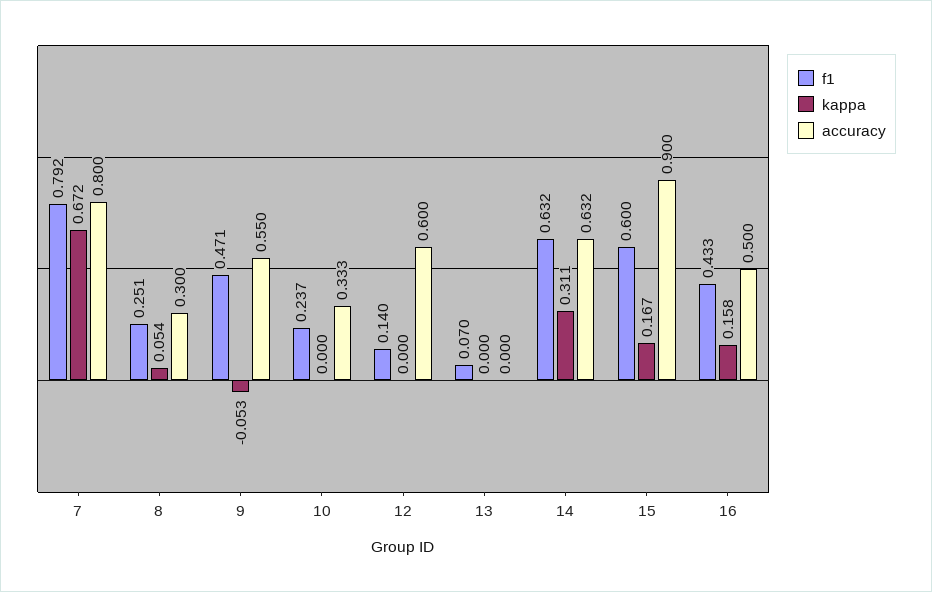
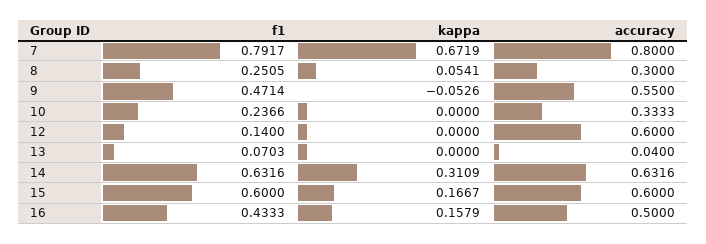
accuracy, 13: 0 -> 0.04
accuracy, 15: 0.9 -> 0.6

